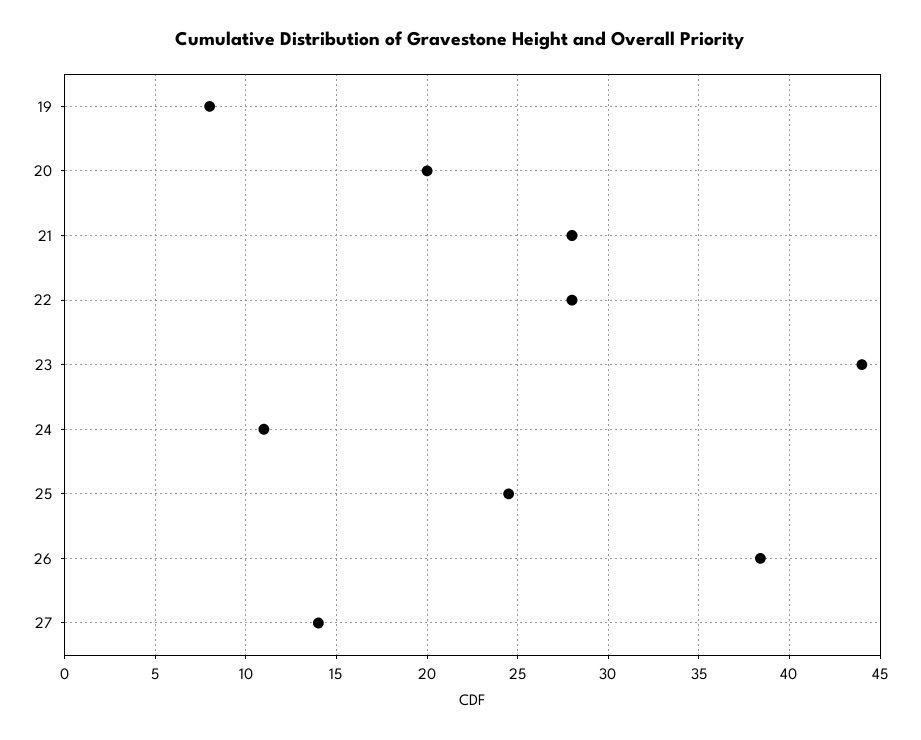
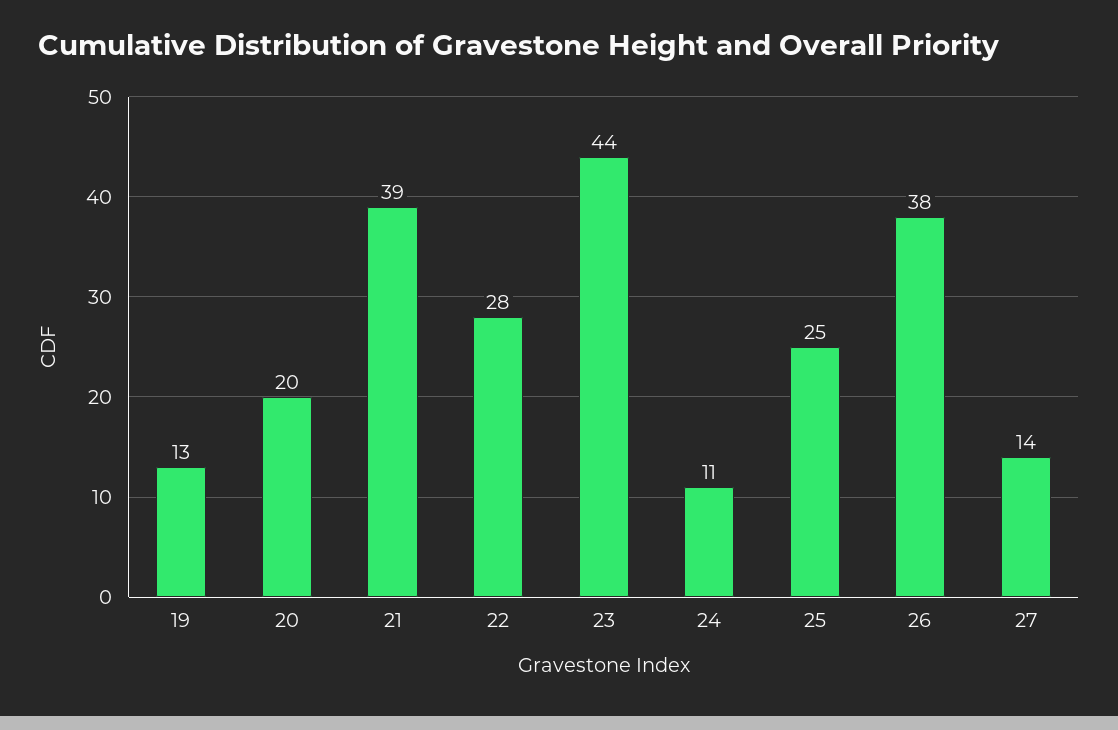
19: 8 -> 13
21: 28 -> 39

